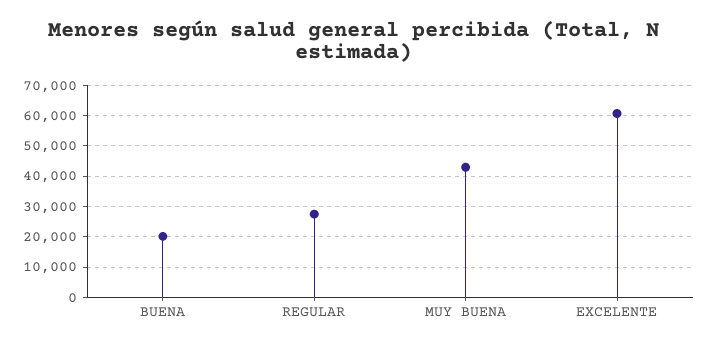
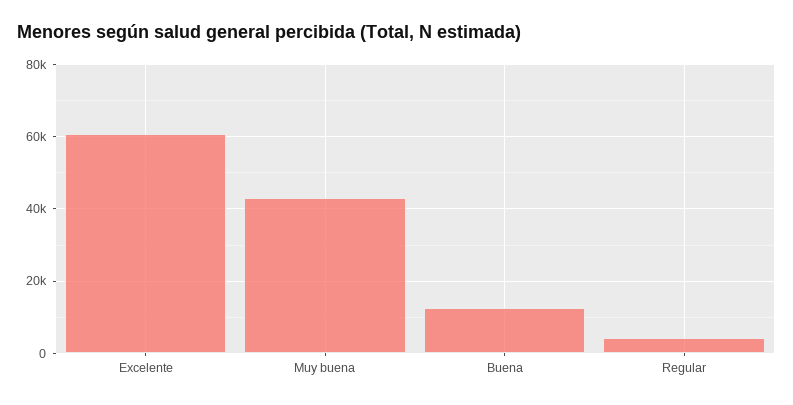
BUENA: 20000 -> 12000
REGULAR: 28000 -> 4000

